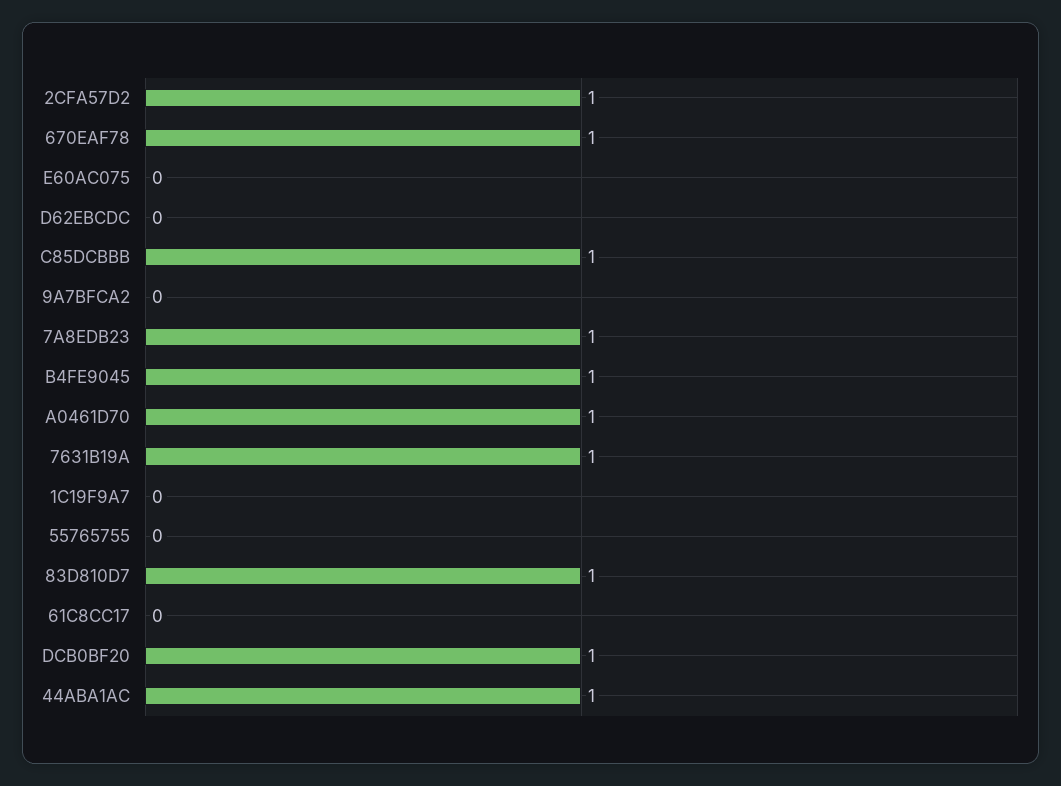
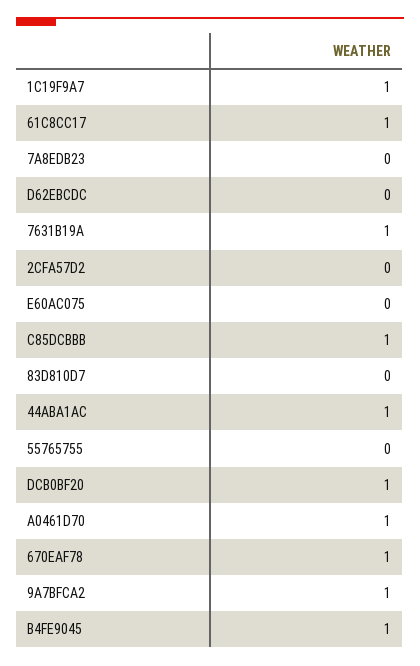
2CFA57D2: 1 -> 0
9A7BFCA2: 0 -> 1
7A8EDB23: 1 -> 0
1C19F9A7: 0 -> 1
83D810D7: 1 -> 0
61C8CC17: 0 -> 1

